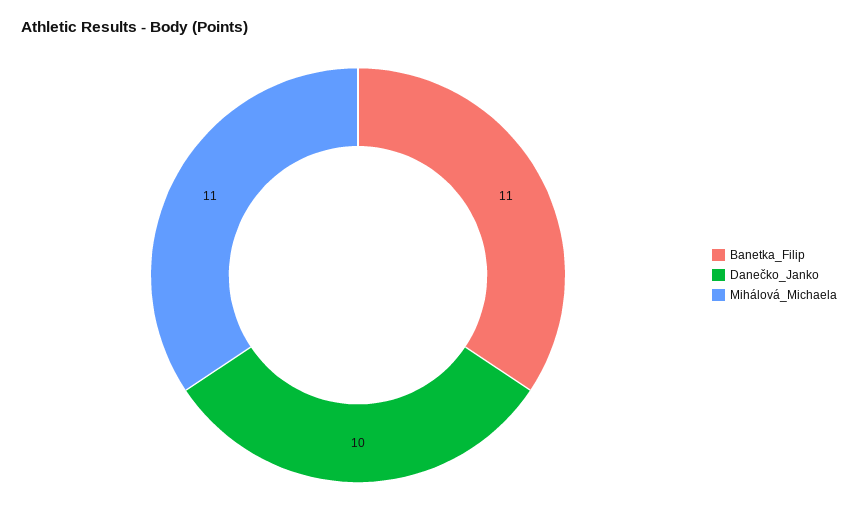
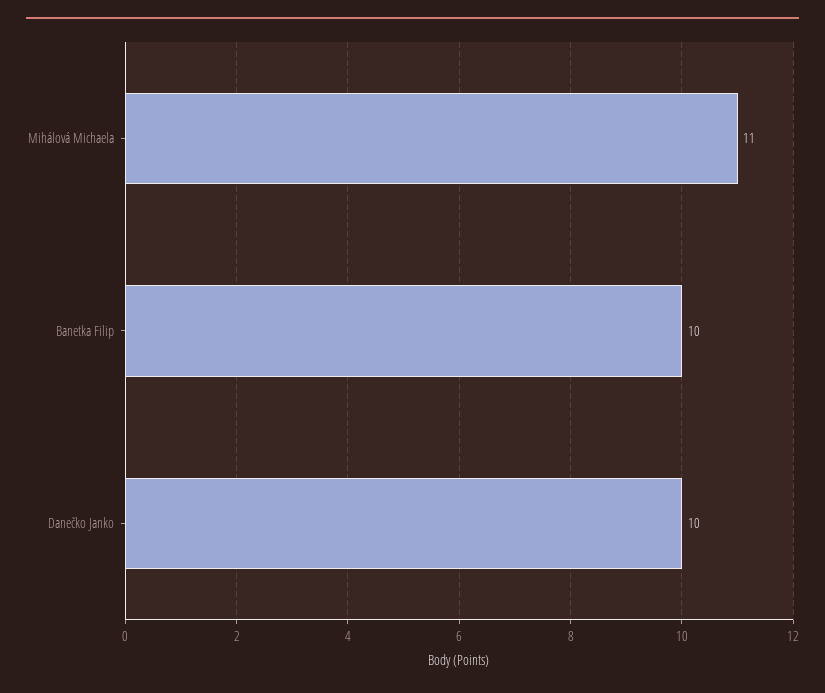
Banetka_Filip: 11 -> 10

